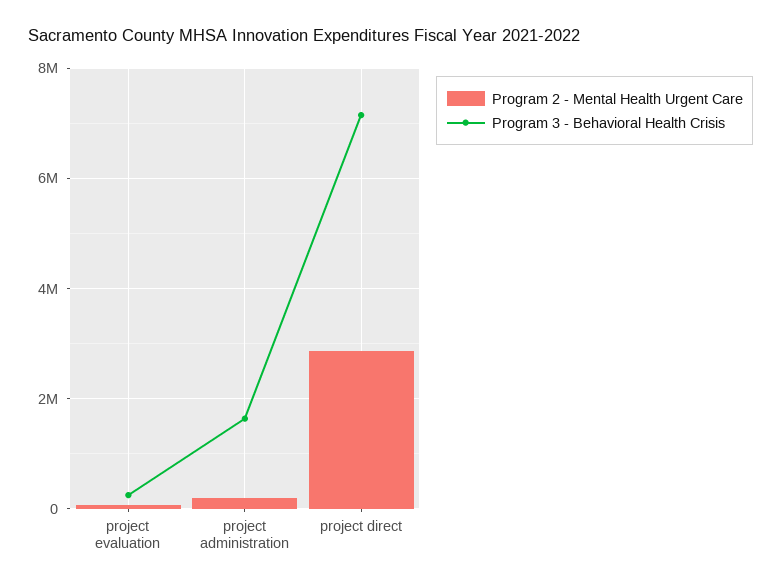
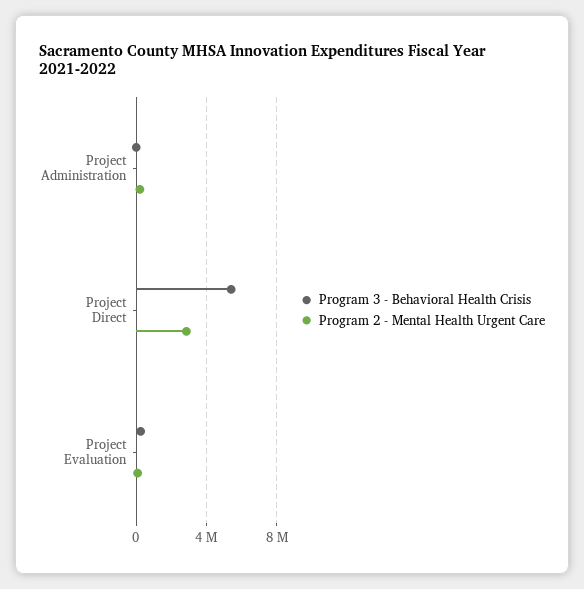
Program 3 - Behavioral Health Crisis, project administration: 1600000 -> 0
Program 3 - Behavioral Health Crisis, project direct: 7200000 -> 5500000

